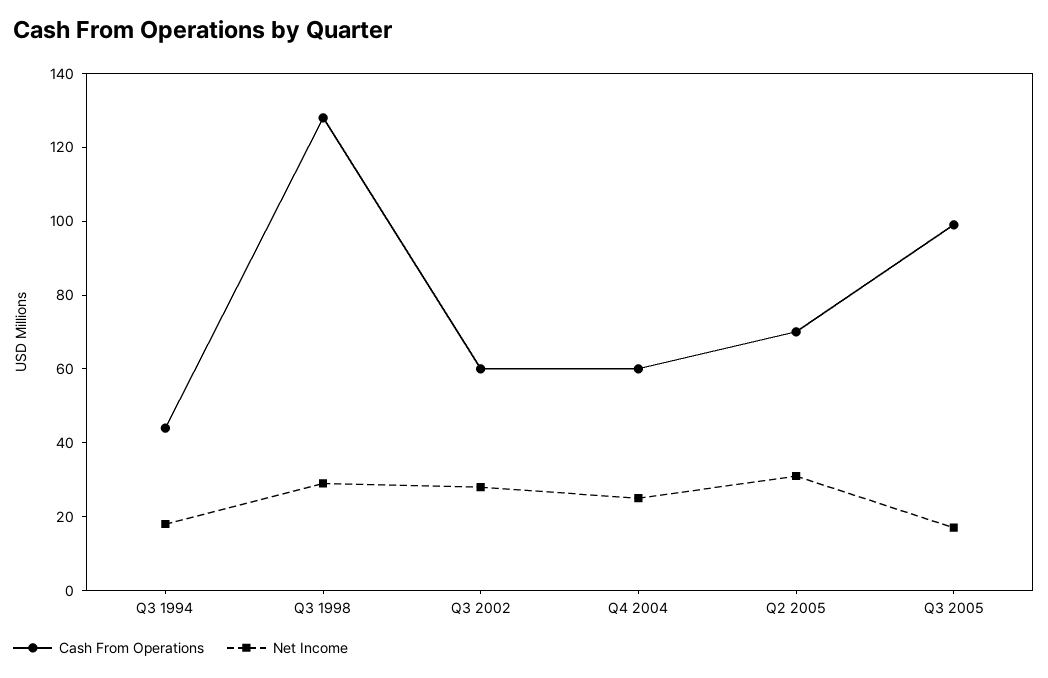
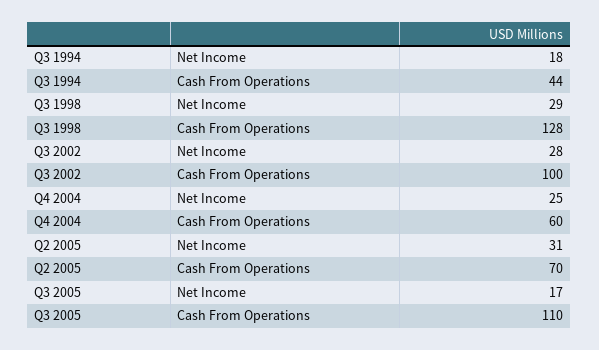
Cash From Operations, Q3 2002: 60 -> 100
Cash From Operations, Q3 2005: 100 -> 110

